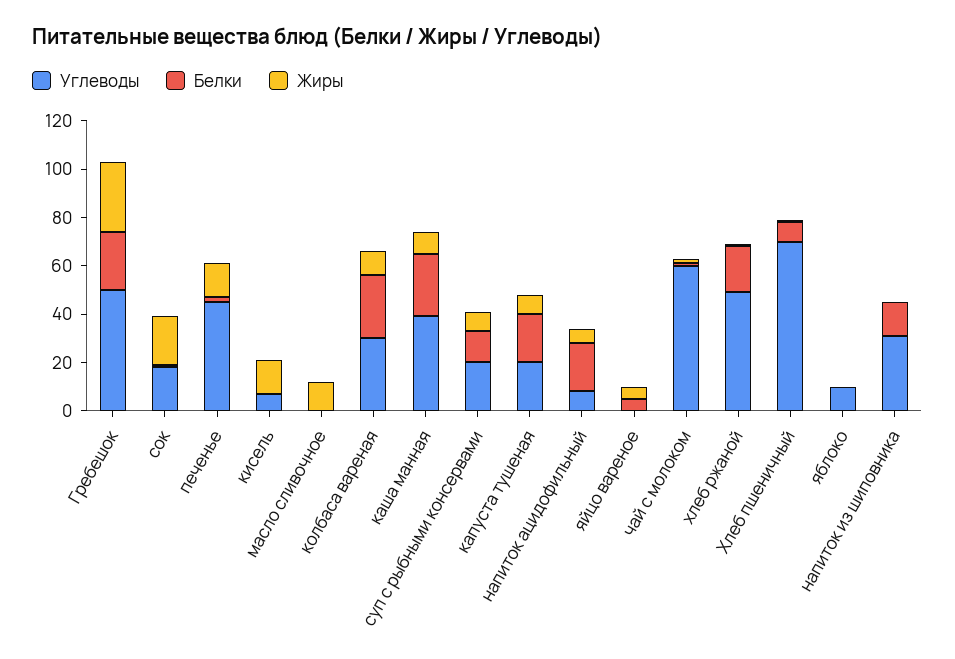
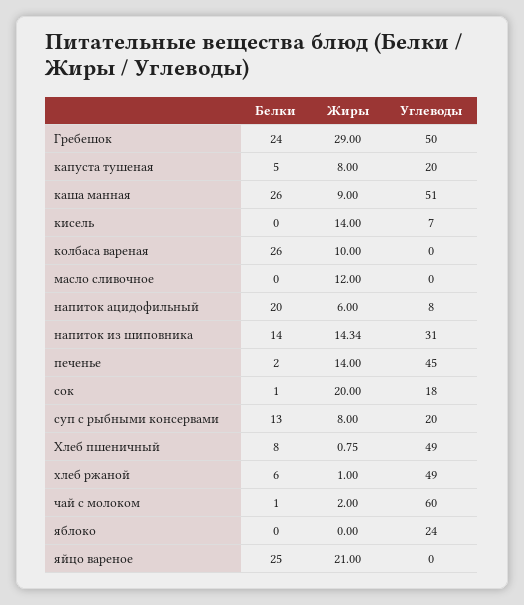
Углеводы, колбаса вареная: 30 -> 0
Углеводы, каша манная: 40 -> 51
Белки, капуста тушеная: 20 -> 5
Белки, яйцо вареное: 5 -> 25
Жиры, яйцо вареное: 5 -> 21
Белки, хлеб ржаной: 20 -> 6
Углеводы, Хлеб пшеничный: 70 -> 49
Углеводы, яблоко: 10 -> 24
Жиры, напиток из шиповника: 0 -> 14.34

